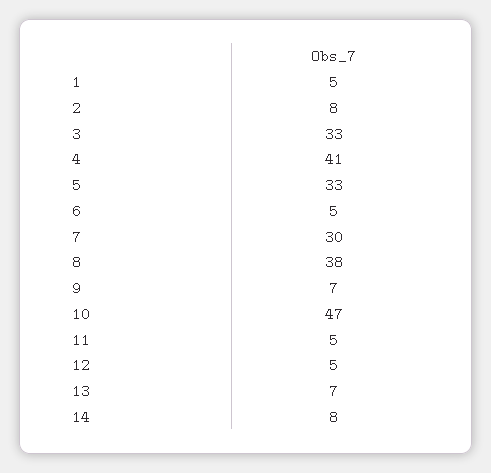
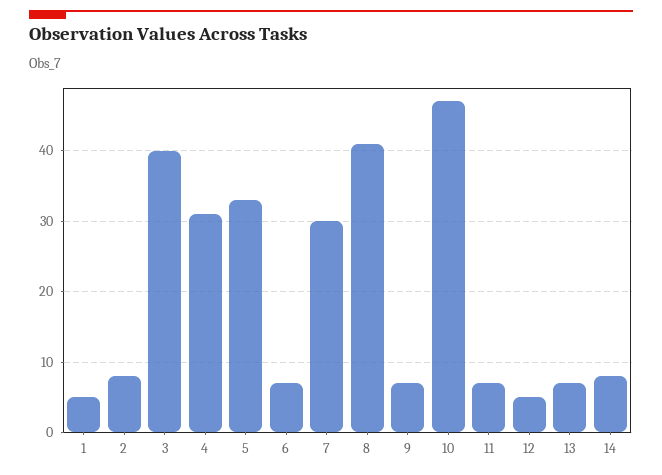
3: 33 -> 40
4: 41 -> 31
6: 5 -> 7
8: 38 -> 41
11: 5 -> 7

